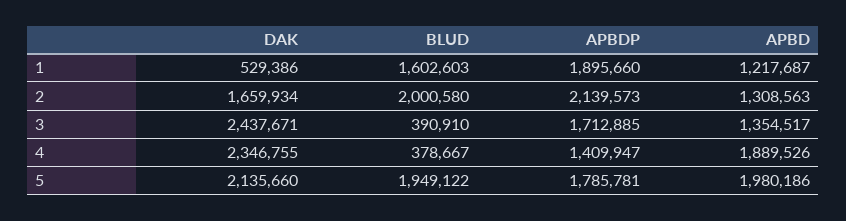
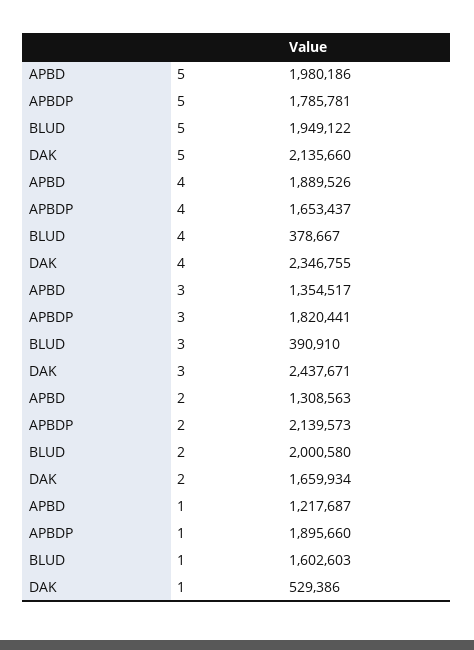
APBDP, 3: 1712885 -> 1820441
APBDP, 4: 1409947 -> 1653437

